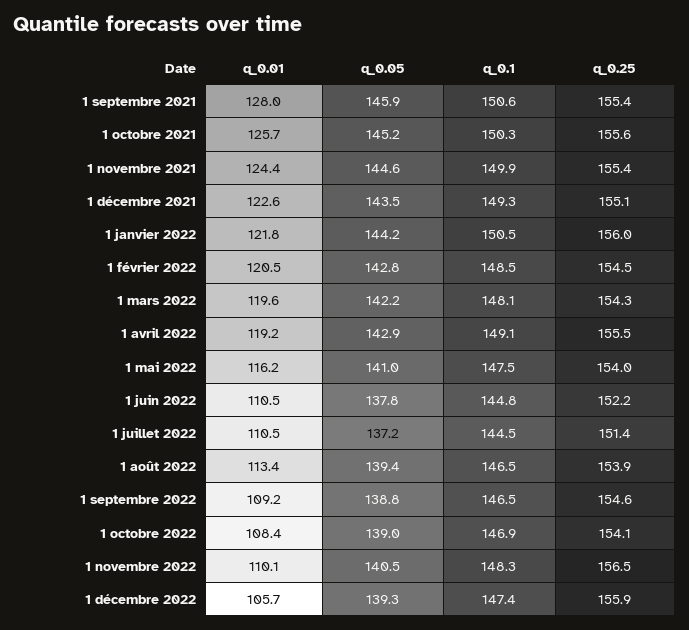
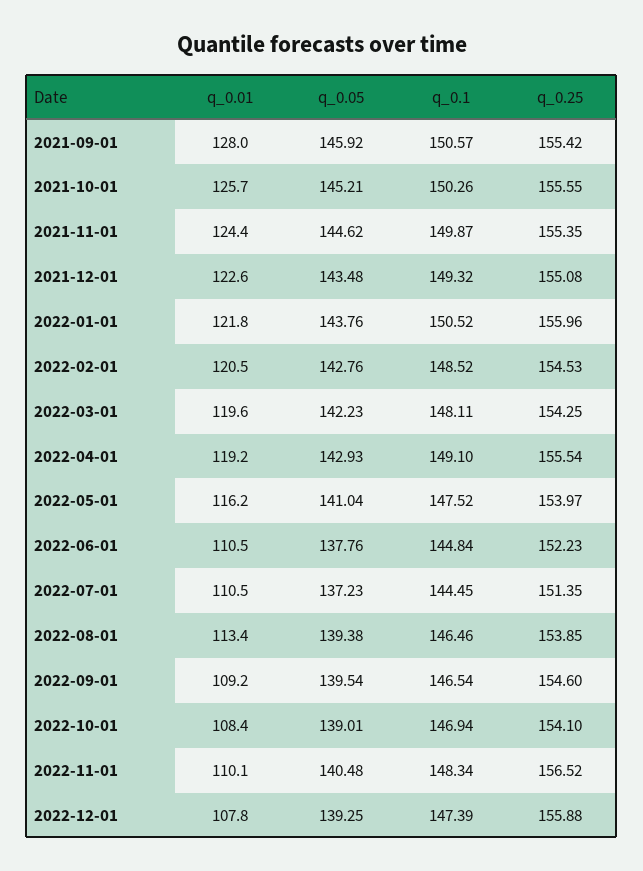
q_0.05, 1 janvier 2022: 144.2 -> 143.76
q_0.05, 1 septembre 2022: 138.8 -> 139.54
q_0.01, 1 décembre 2022: 105.7 -> 107.8

